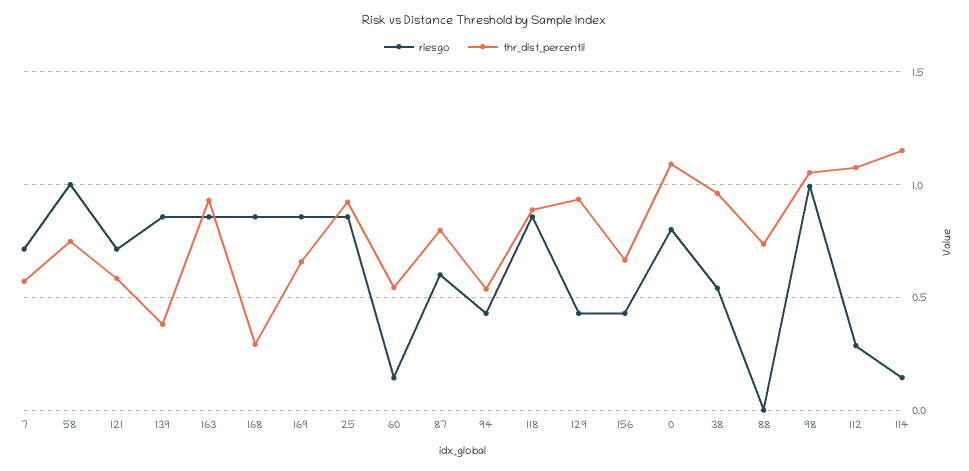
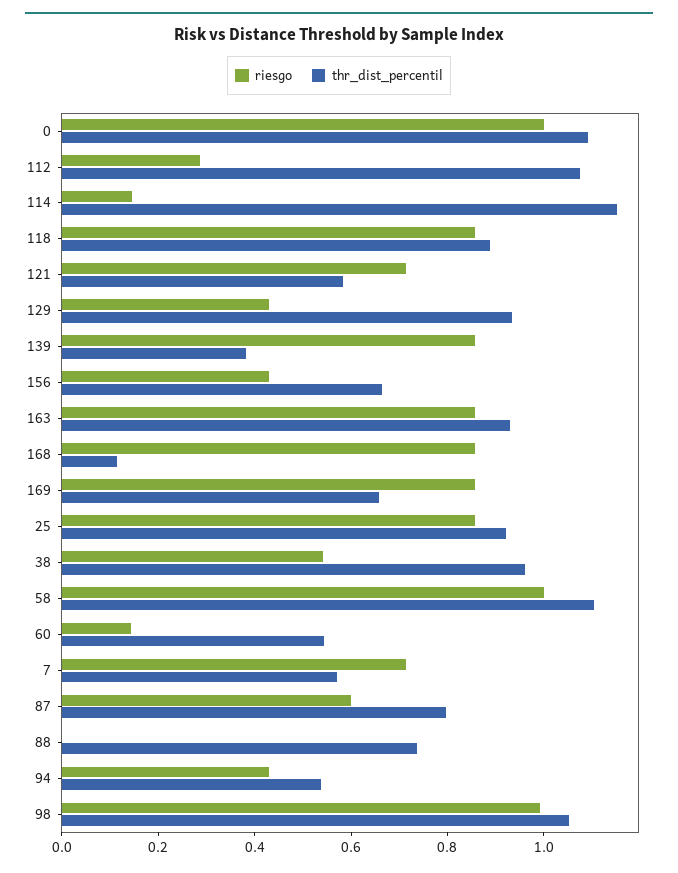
thr_dist_percentil, 58: 0.75 -> 1.1
thr_dist_percentil, 168: 0.3 -> 0.1
riesgo, 0: 0.8 -> 1

